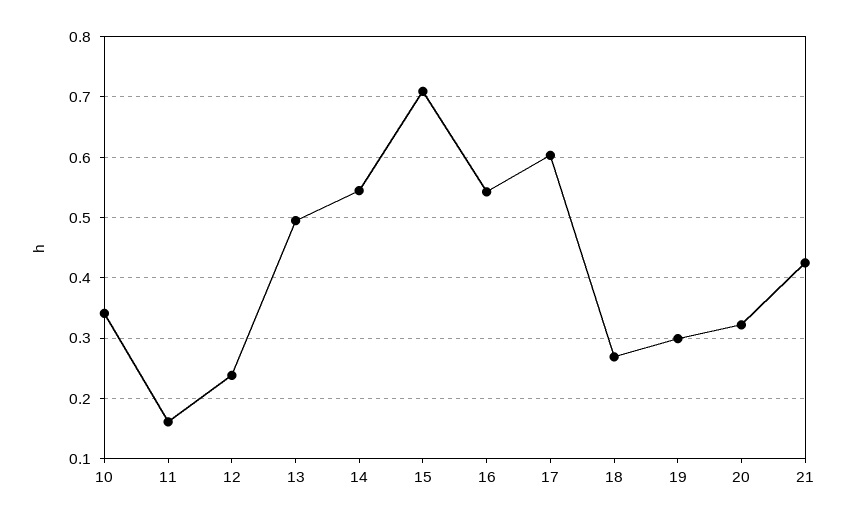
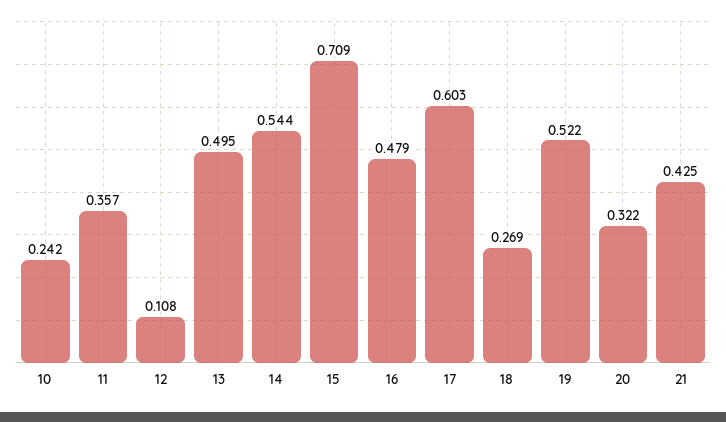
10: 0.34 -> 0.242
11: 0.16 -> 0.357
12: 0.24 -> 0.108
16: 0.54 -> 0.479
19: 0.3 -> 0.522

